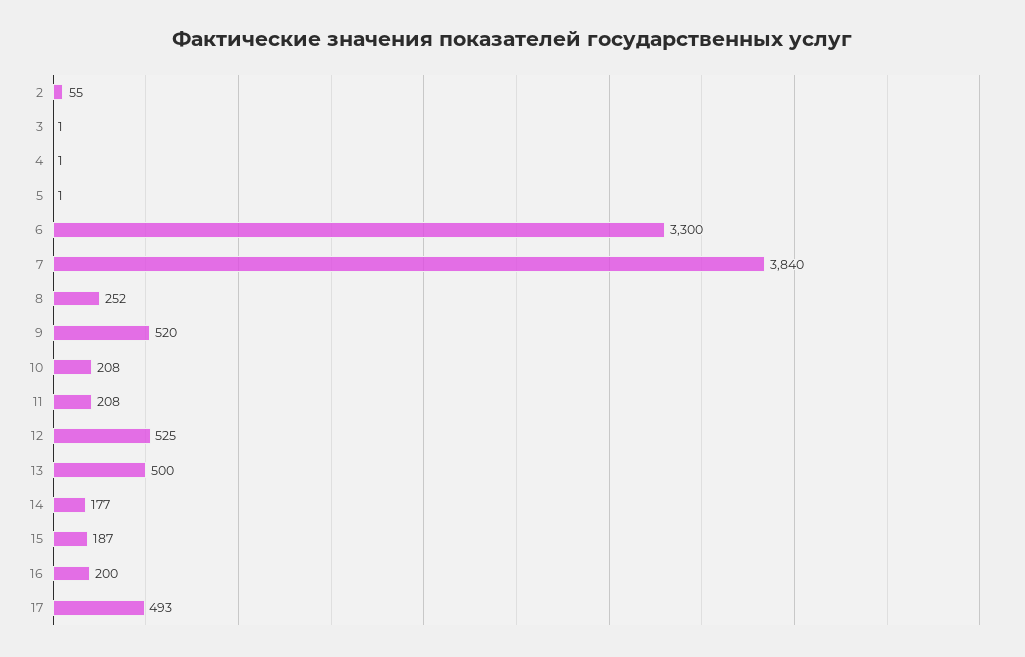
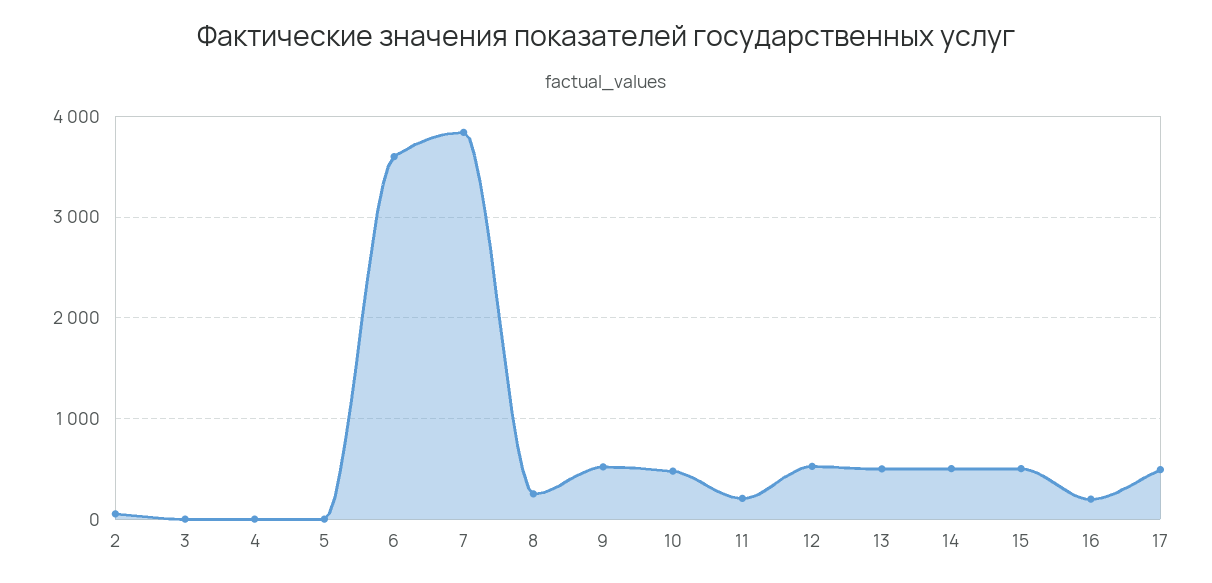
6: 3300 -> 3600
10: 208 -> 500
14: 177 -> 500
15: 187 -> 500

